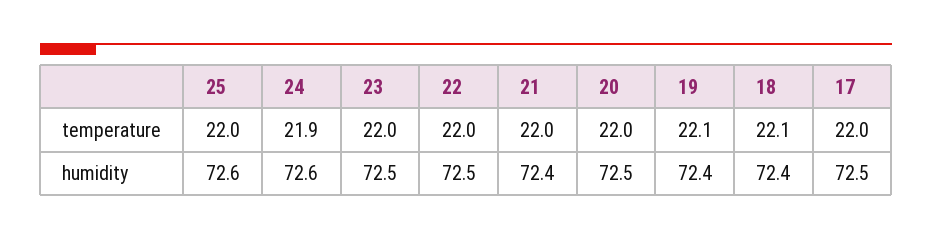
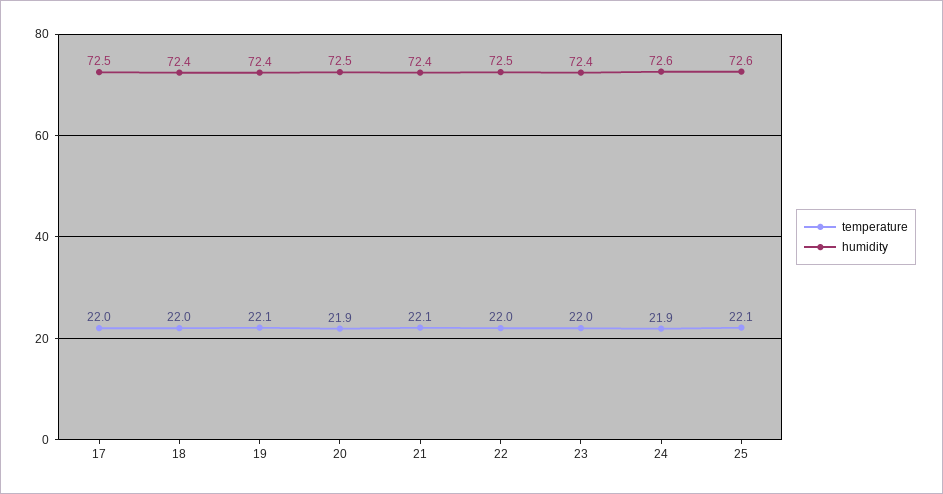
temperature, 25: 22 -> 22.1
temperature, 21: 22 -> 22.1
temperature, 20: 22 -> 21.9
temperature, 18: 22.1 -> 22
humidity, 23: 72.5 -> 72.4

